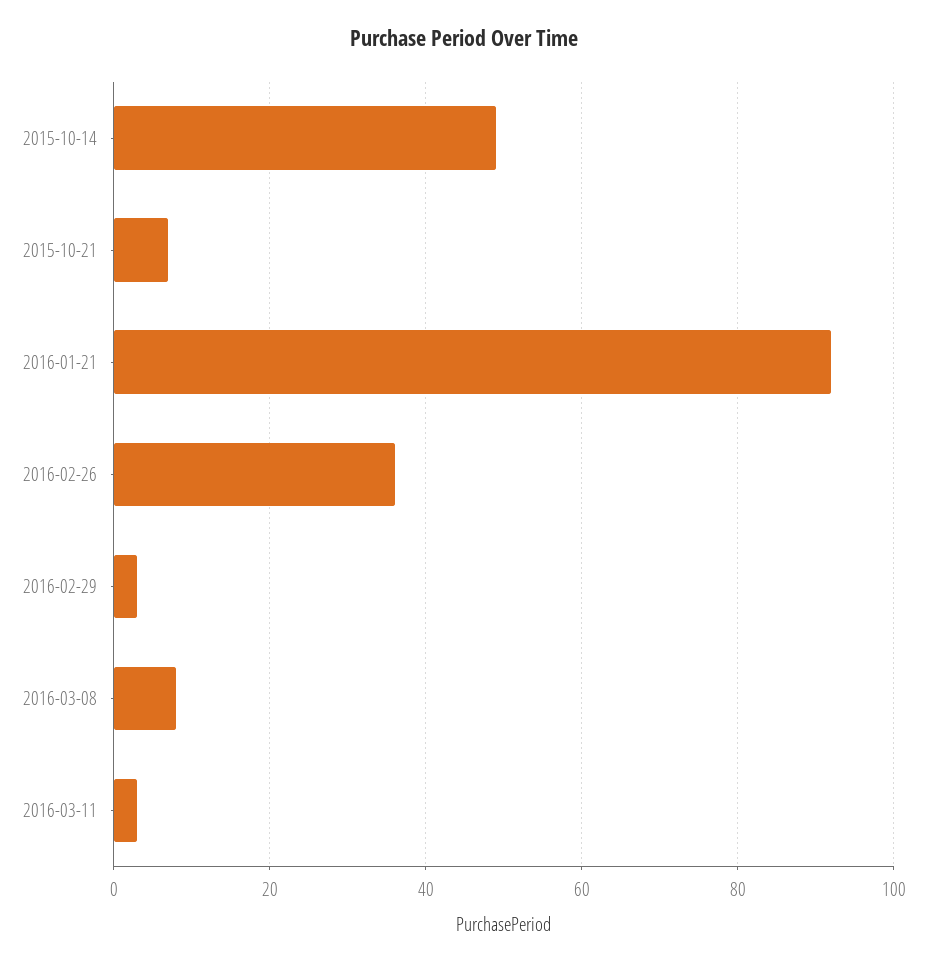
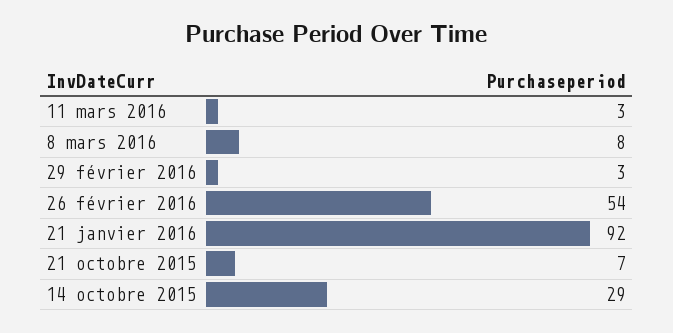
2015-10-14: 50 -> 29
2016-02-26: 35 -> 54

